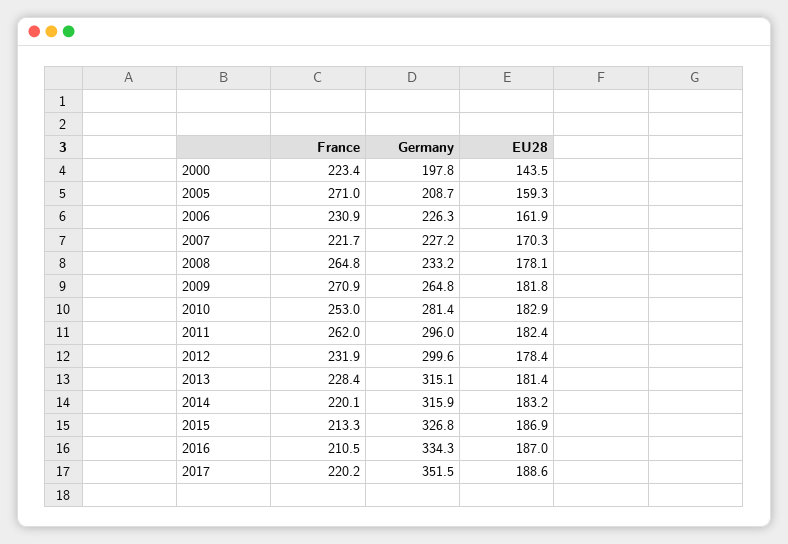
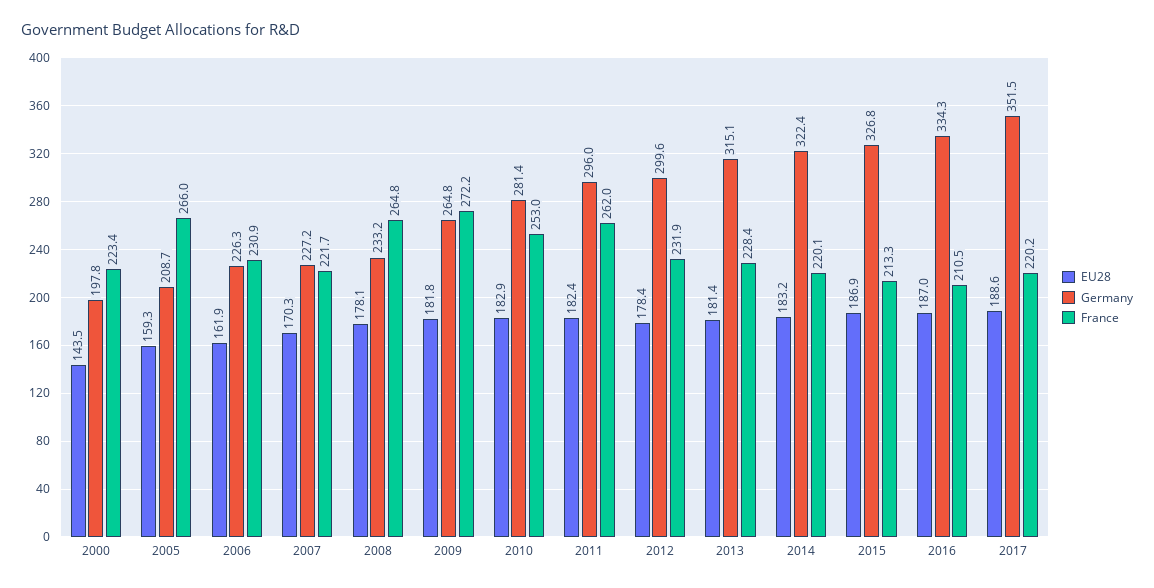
France, 2005: 271 -> 266
France, 2009: 270.9 -> 272.2
Germany, 2014: 315.9 -> 322.4

